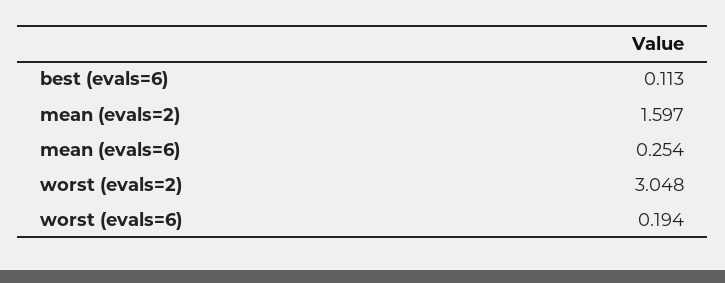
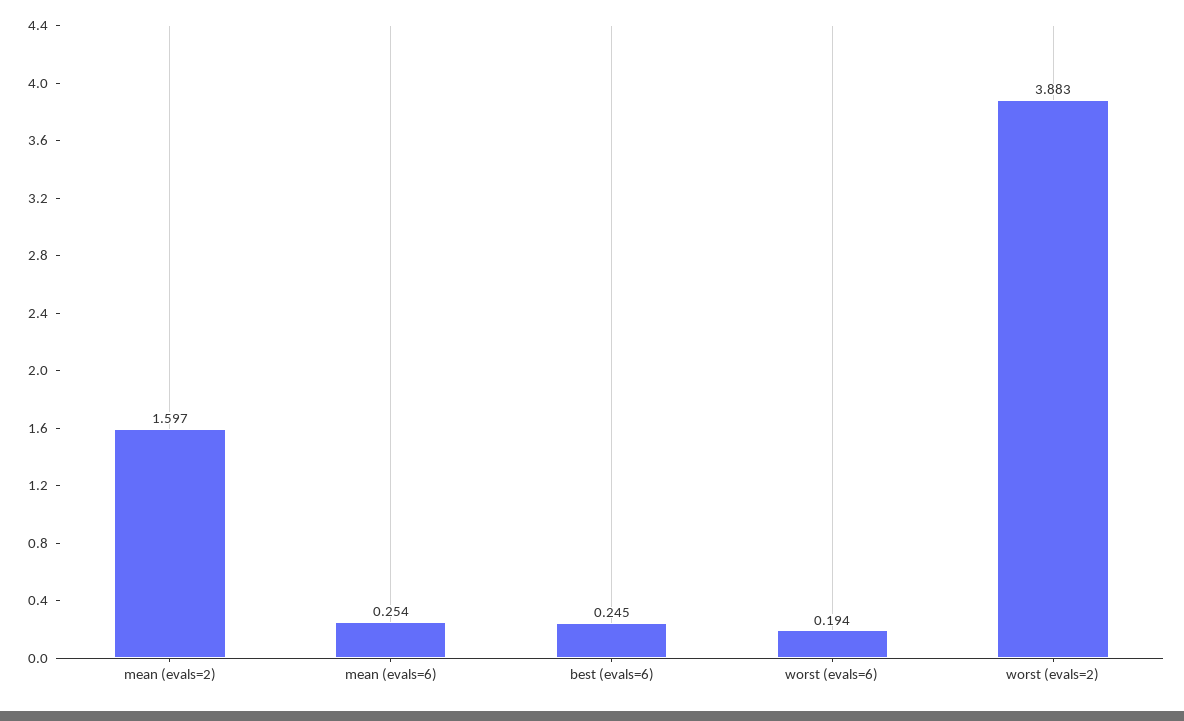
best (evals=6): 0.113 -> 0.245
worst (evals=2): 3.048 -> 3.883

